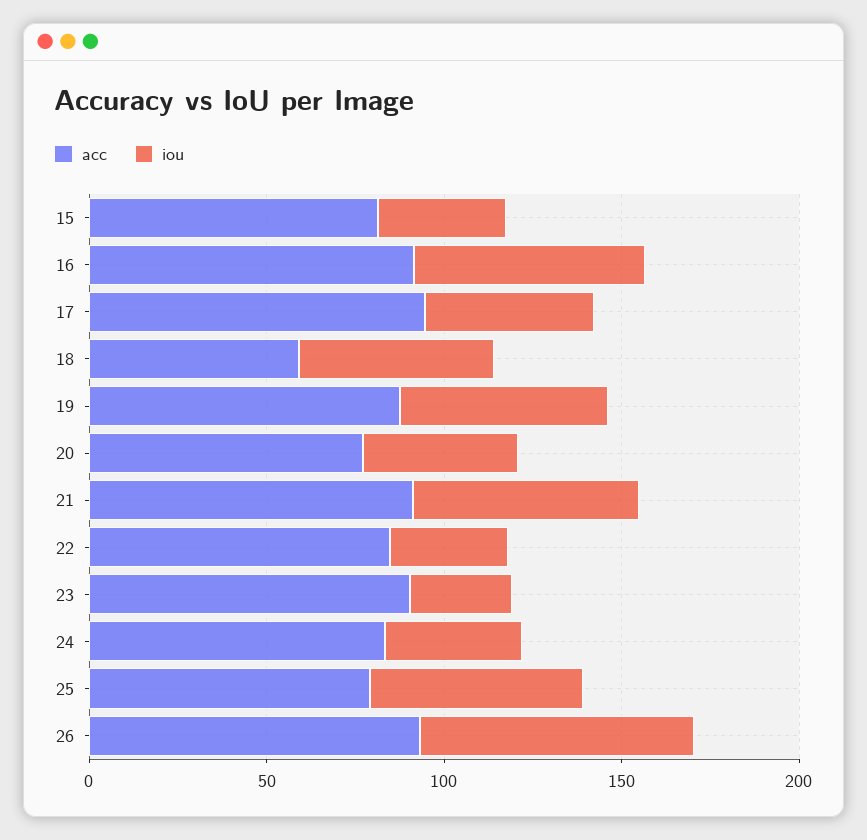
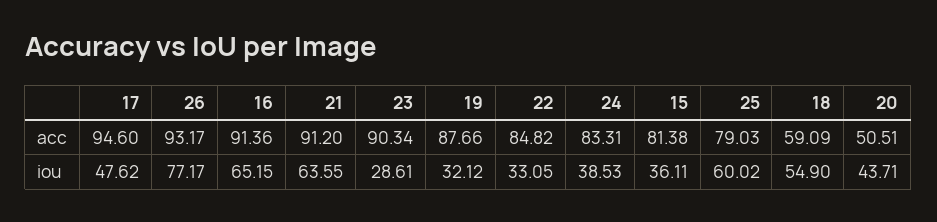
iou, 19: 60 -> 32.12
acc, 20: 80 -> 50.51

